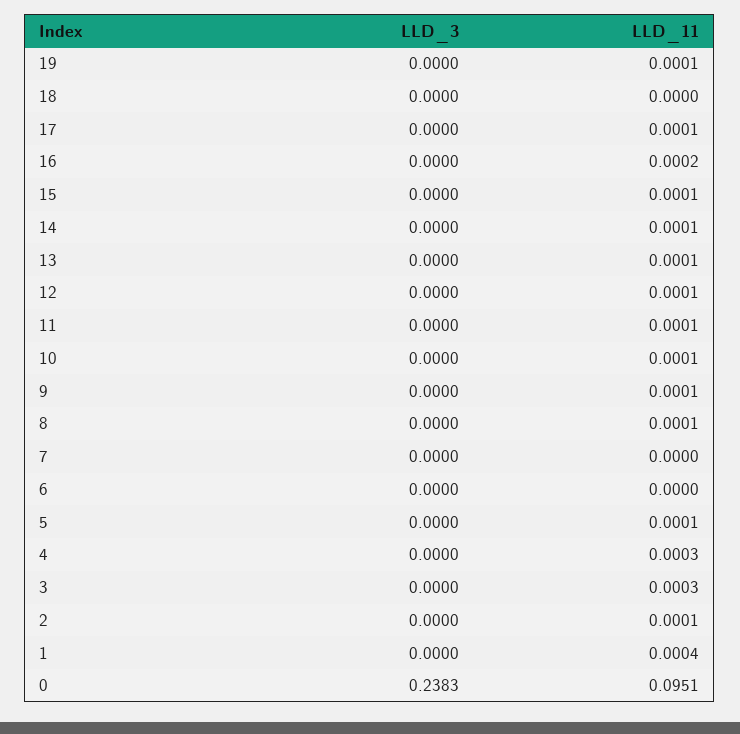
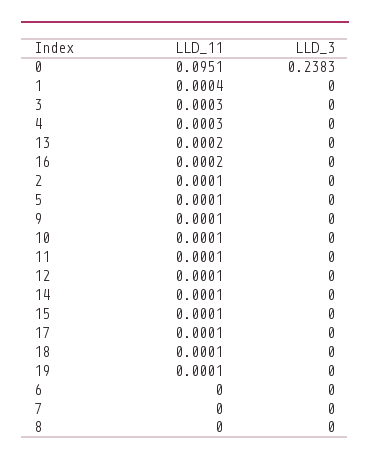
LLD_11, 18: 0 -> 0.0001
LLD_11, 13: 0.0001 -> 0.0002
LLD_11, 8: 0.0001 -> 0

